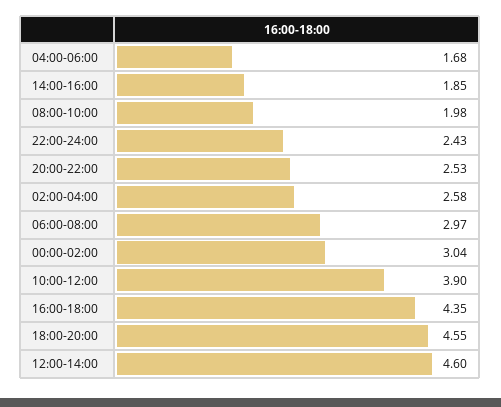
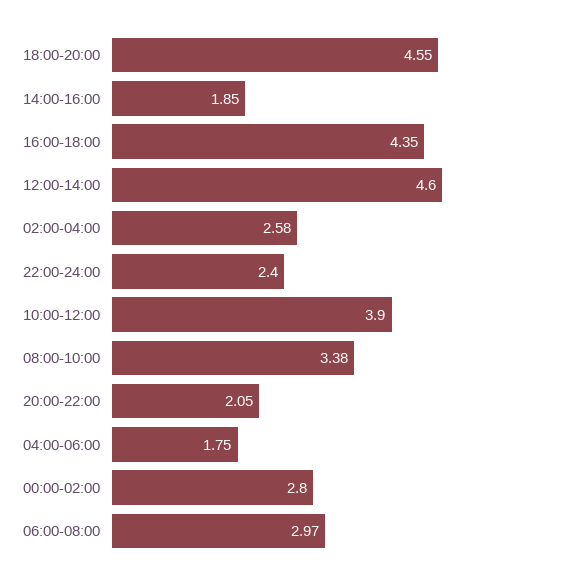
04:00-06:00: 1.68 -> 1.75
08:00-10:00: 1.98 -> 3.38
22:00-24:00: 2.43 -> 2.4
20:00-22:00: 2.53 -> 2.05
00:00-02:00: 3.04 -> 2.8

